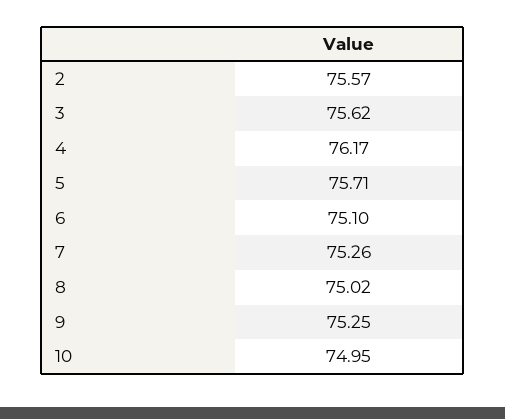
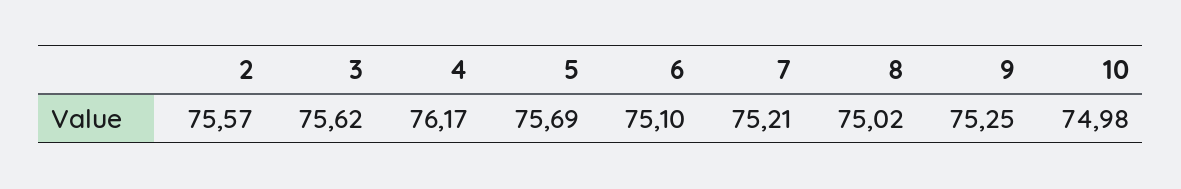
5: 75.71 -> 75.69
7: 75.26 -> 75.21
10: 74.95 -> 74.98

